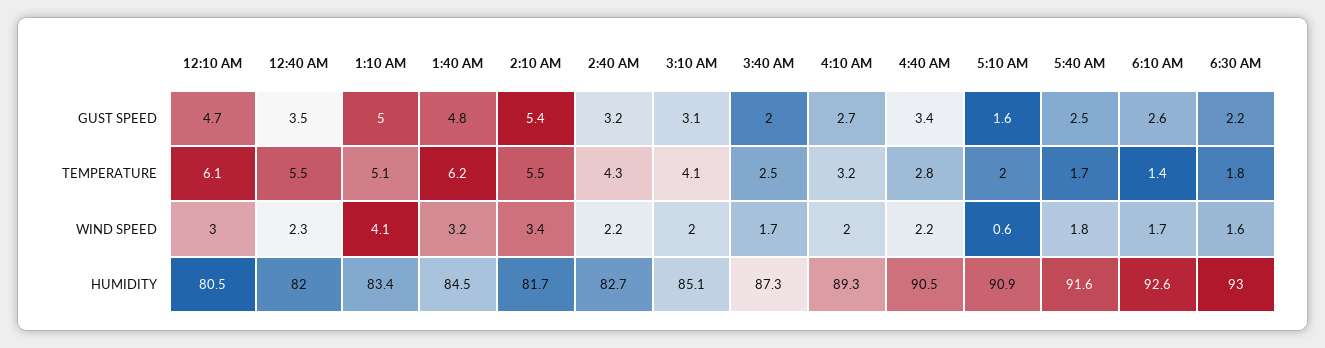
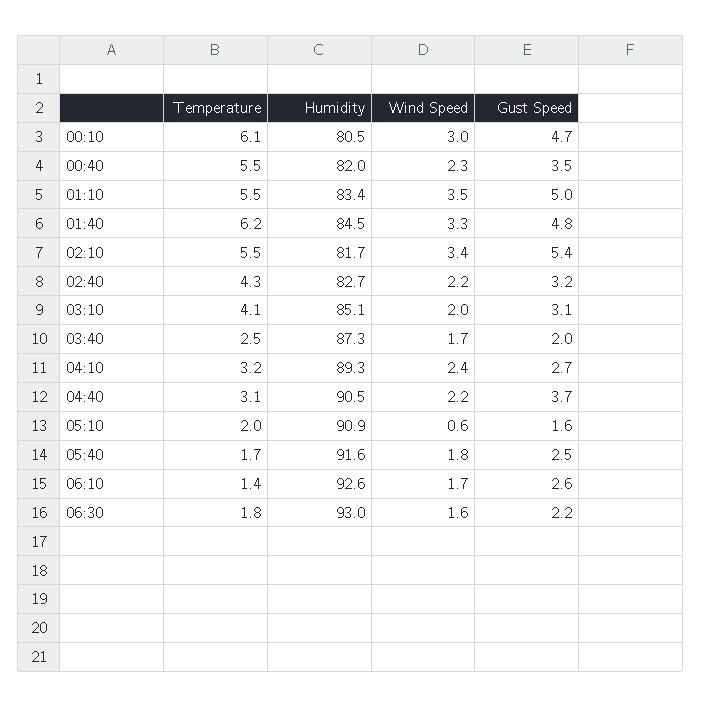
4:40 AM, GUST SPEED: 3.4 -> 3.7
1:10 AM, TEMPERATURE: 5.1 -> 5.5
4:40 AM, TEMPERATURE: 2.8 -> 3.1
1:10 AM, WIND SPEED: 4.1 -> 3.5
1:40 AM, WIND SPEED: 3.2 -> 3.3
4:10 AM, WIND SPEED: 2 -> 2.4

